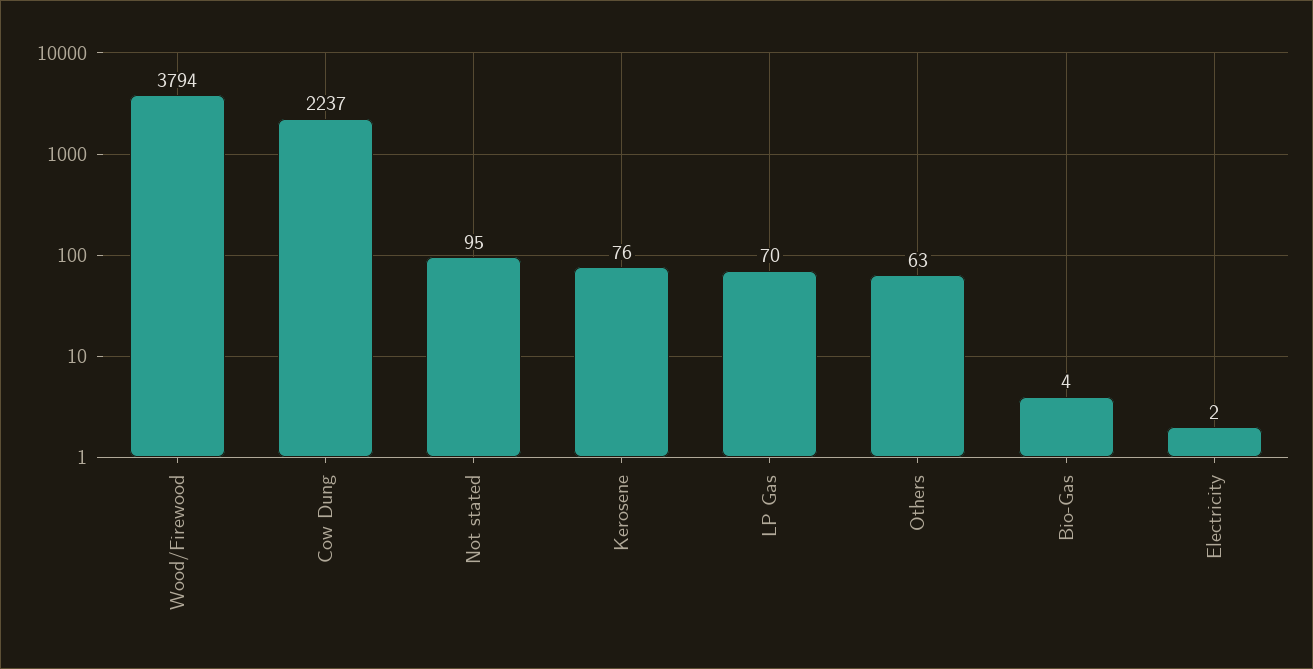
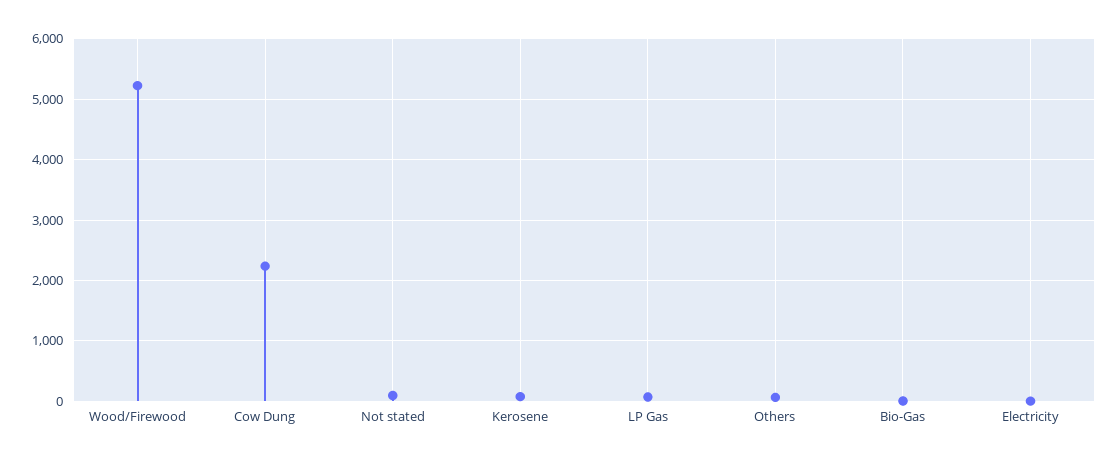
Wood/Firewood: 3794 -> 5200

